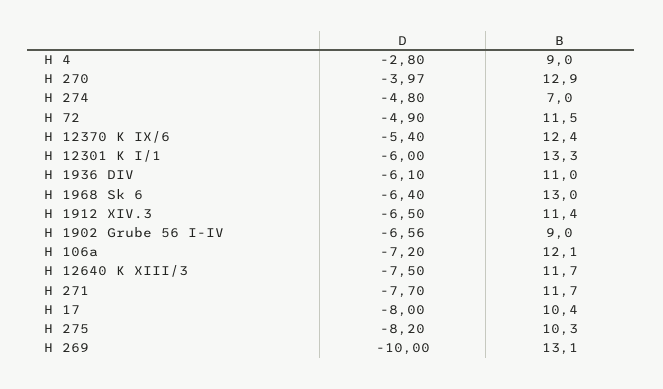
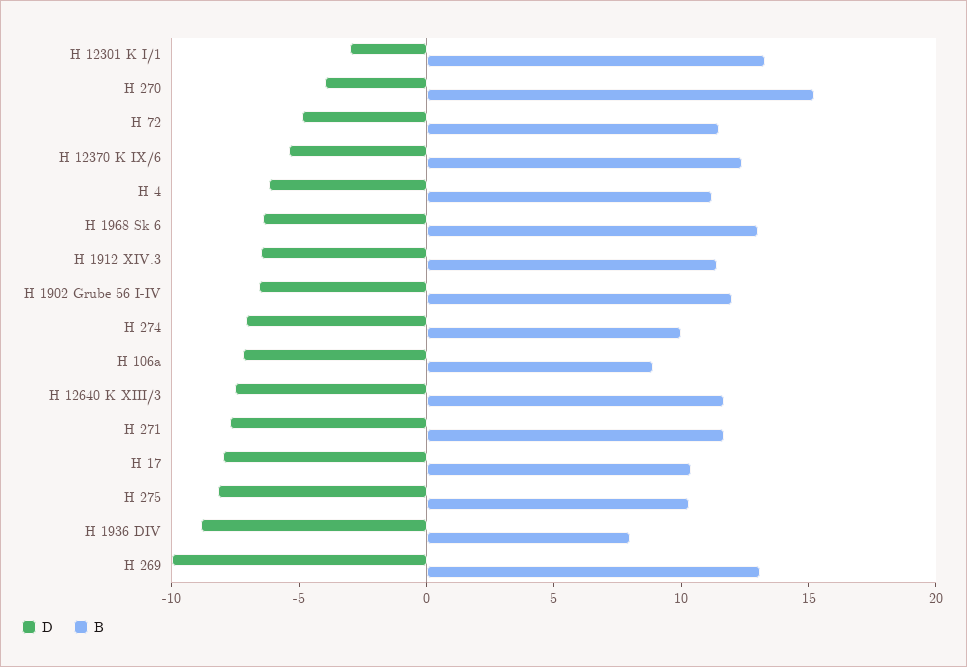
D, H 4: -2.8 -> -6
B, H 4: 9 -> 11
B, H 270: 12.9 -> 15
D, H 274: -4.8 -> -7
B, H 274: 7 -> 10
D, H 12301 K I/1: -6 -> -3
D, H 1936 DIV: -6.1 -> -9
B, H 1936 DIV: 11 -> 8
B, H 1902 Grube 56 I-IV: 9 -> 12
B, H 106a: 12.1 -> 9

